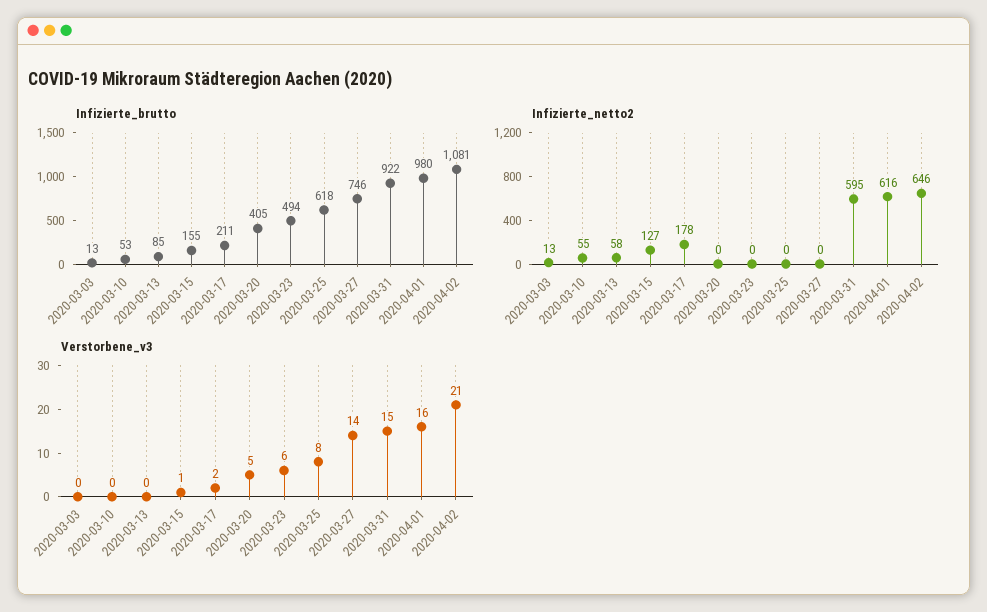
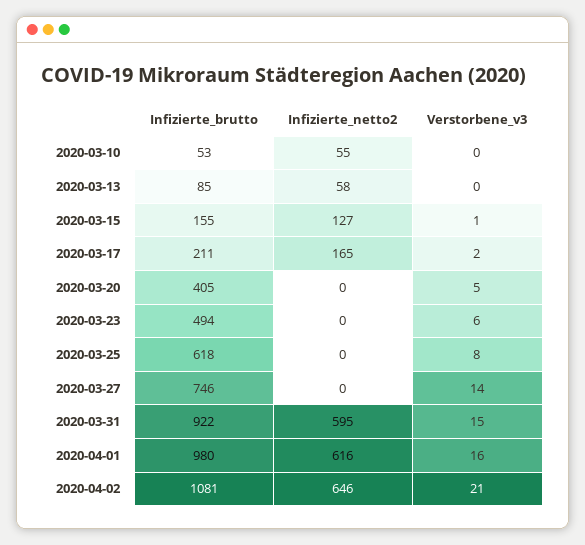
Infizierte_brutto, 2020-03-03: 13 -> none
Infizierte_netto2, 2020-03-03: 13 -> none
Infizierte_netto2, 2020-03-17: 178 -> 165
Verstorbene_v3, 2020-03-03: 0 -> none

